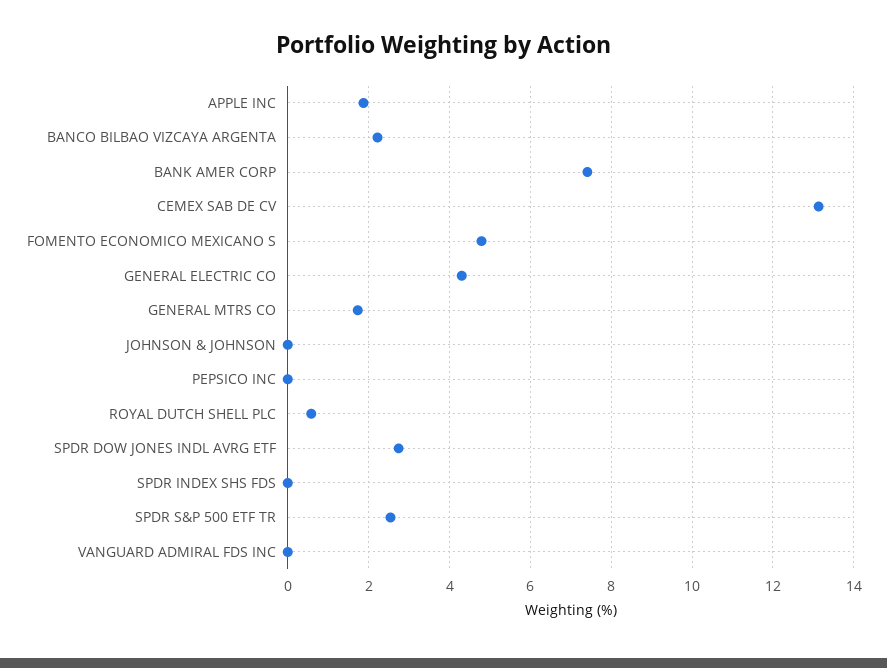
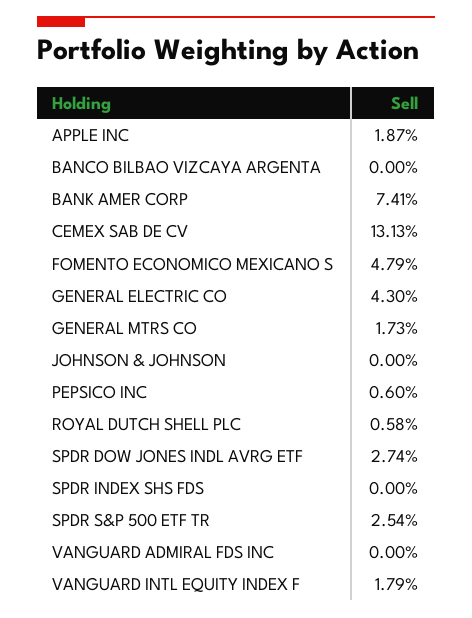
BANCO BILBAO VIZCAYA ARGENTA: 2.2 -> 0
PEPSICO INC: 0 -> 0.6
VANGUARD INTL EQUITY INDEX F: none -> 1.79

